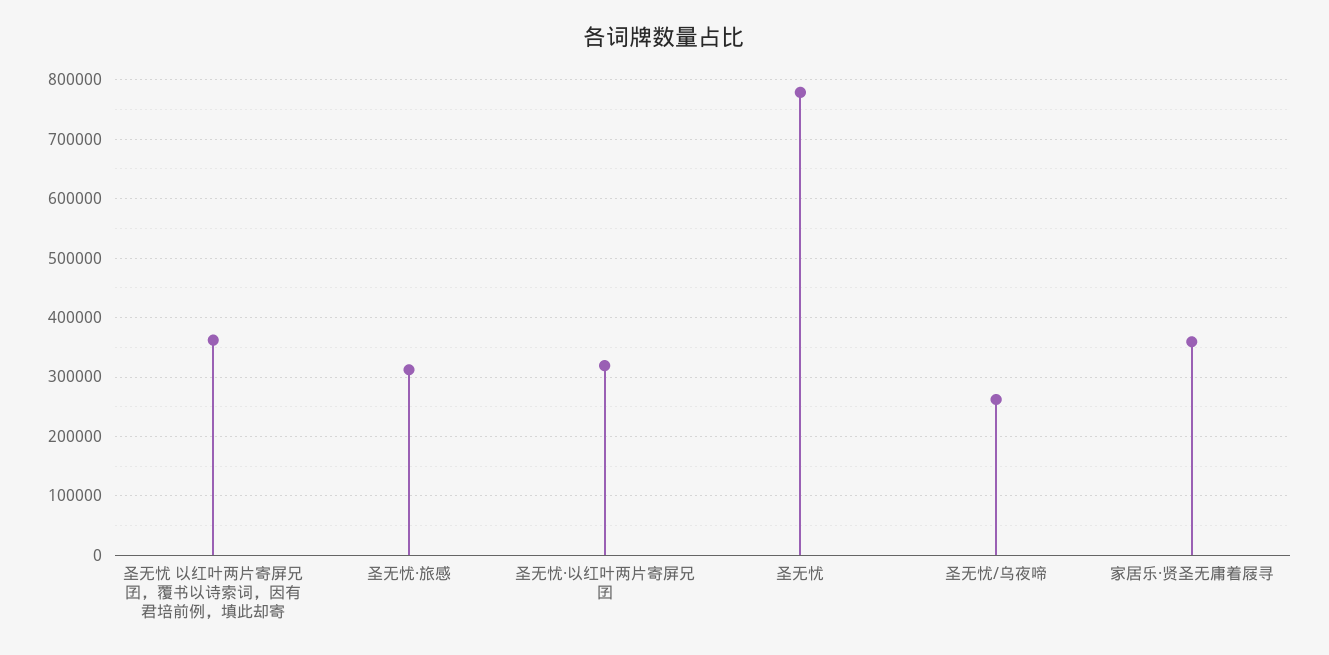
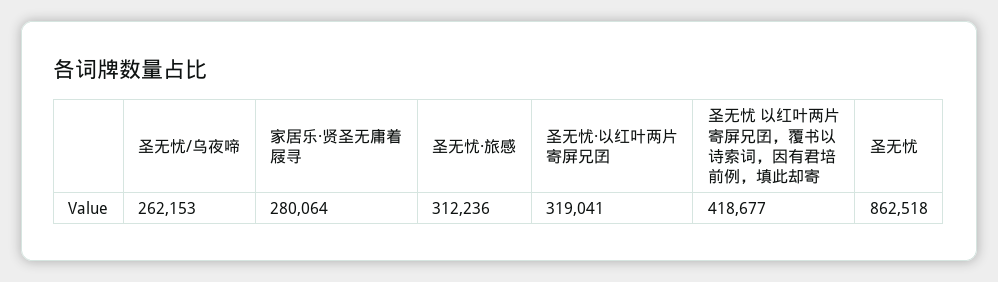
圣无忧 以红叶两片寄屏兄囝，覆书以诗索词，因有君培前例，填此却寄: 360000 -> 418677
圣无忧: 780000 -> 862518
家居乐·贤圣无庸着屐寻: 360000 -> 280064

